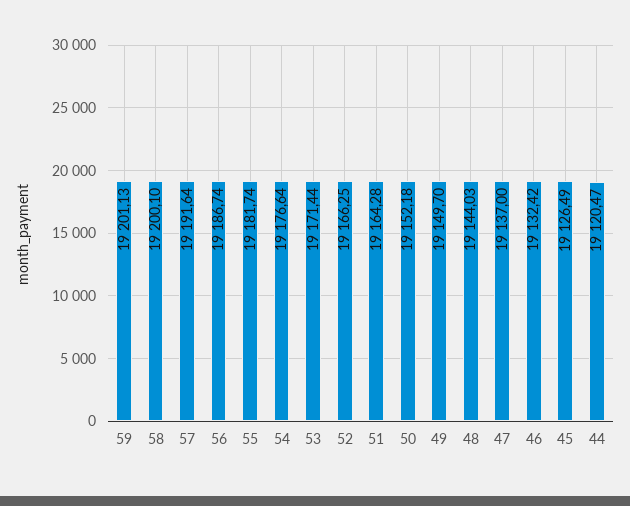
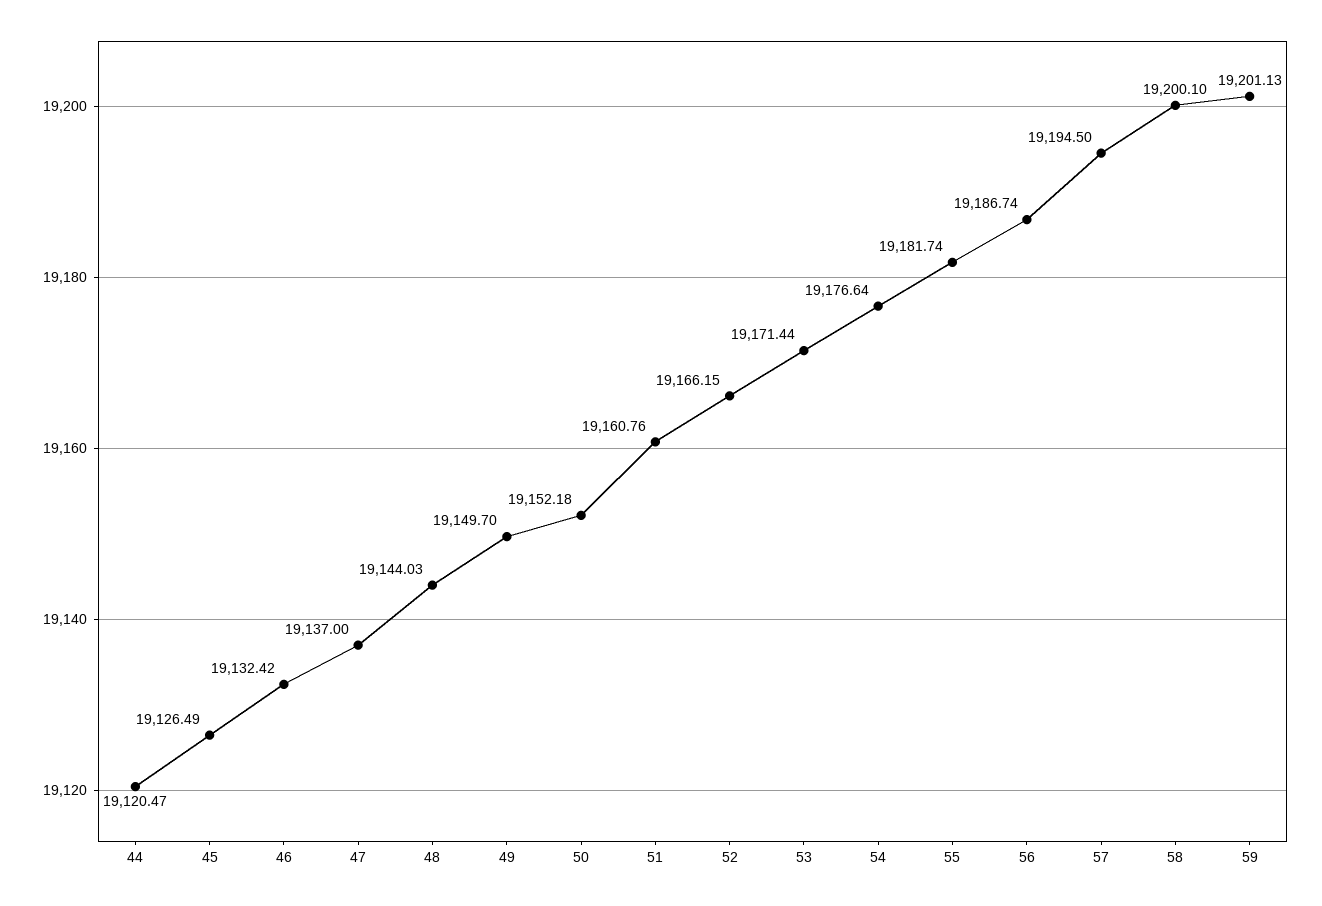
57: 19191.64 -> 19194.5
52: 19166.25 -> 19166.15
51: 19164.28 -> 19160.76

